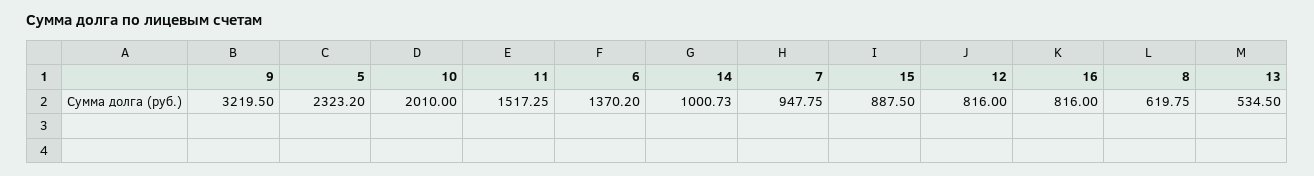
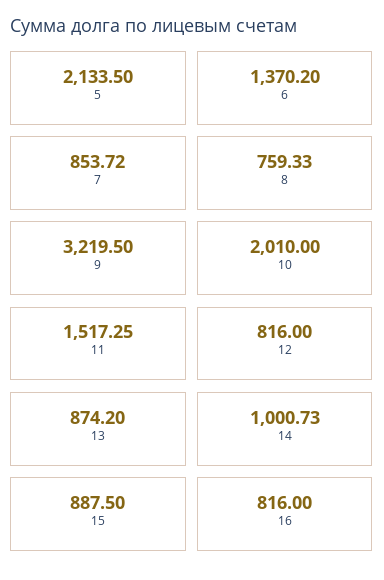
5: 2323.2 -> 2133.5
7: 947.75 -> 853.72
8: 619.75 -> 759.33
13: 534.5 -> 874.2

